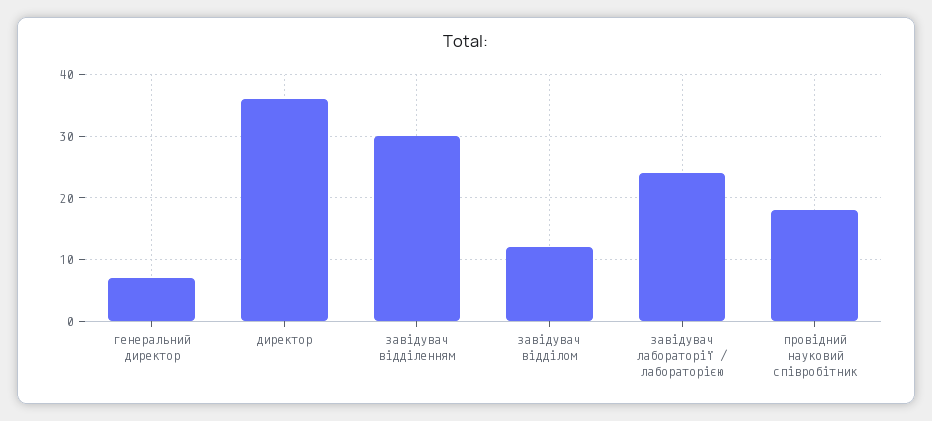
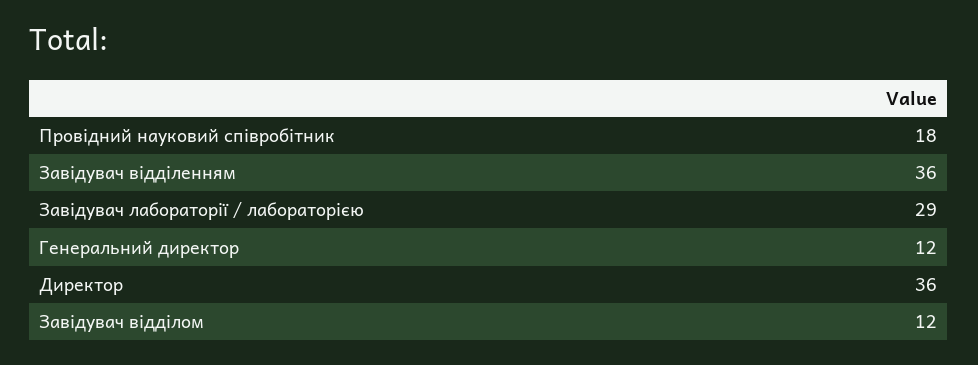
генеральний директор: 7 -> 12
завідувач відділенням: 30 -> 36
завідувач лабораторії / лабораторією: 24 -> 29

